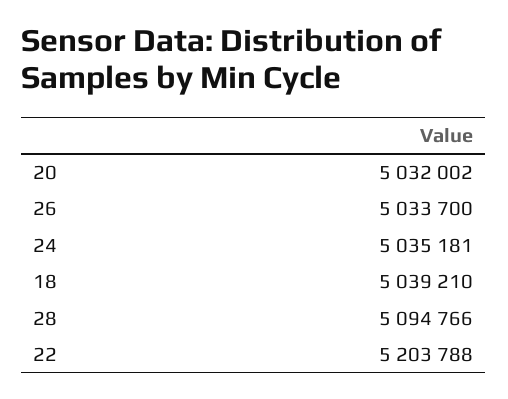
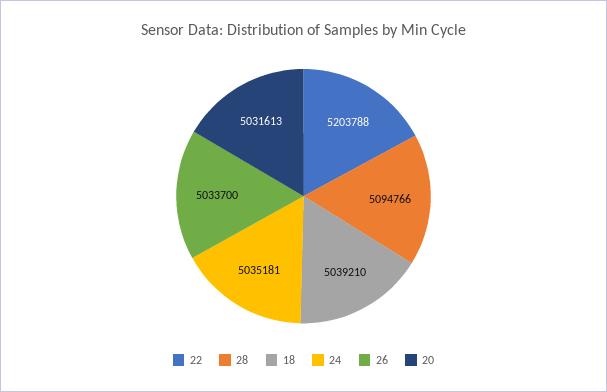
20: 5032002 -> 5031613

